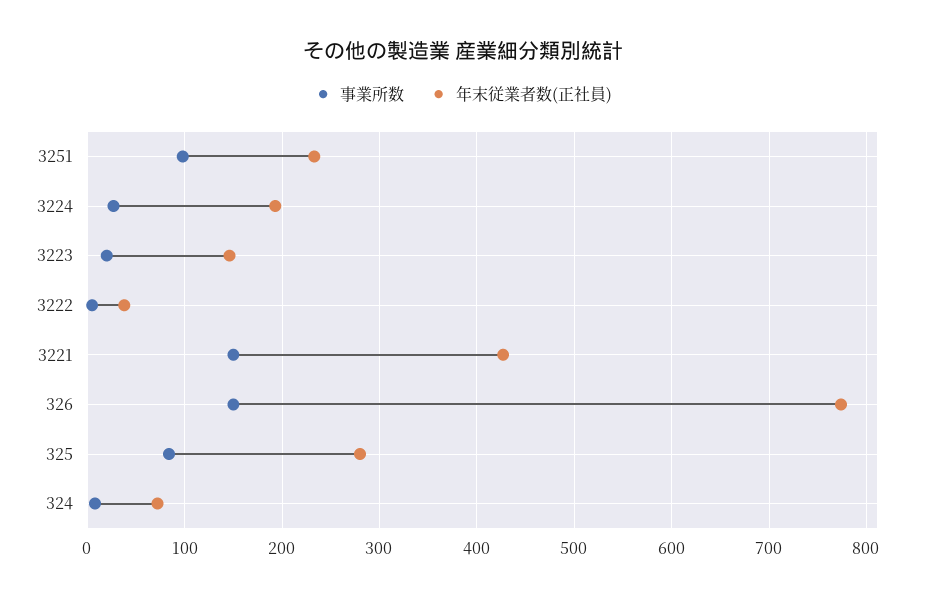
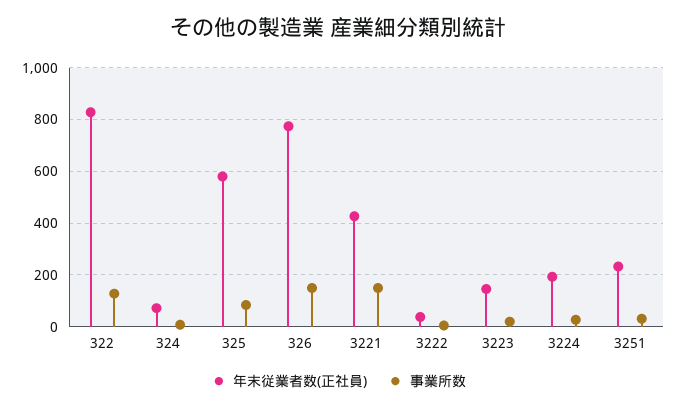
事業所数, 3251: 100 -> 25
年末従業者数(正社員), 325: 280 -> 575
年末従業者数(正社員), 322: none -> 825
事業所数, 322: none -> 125

